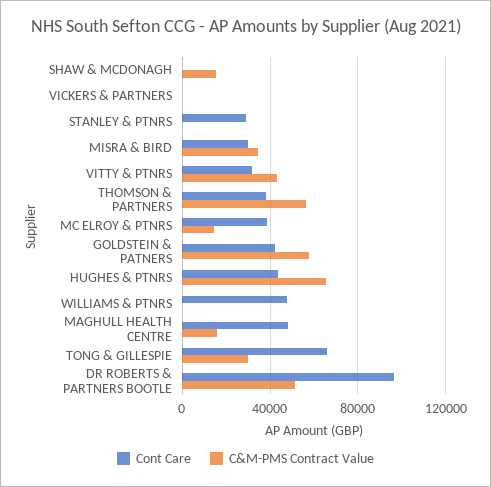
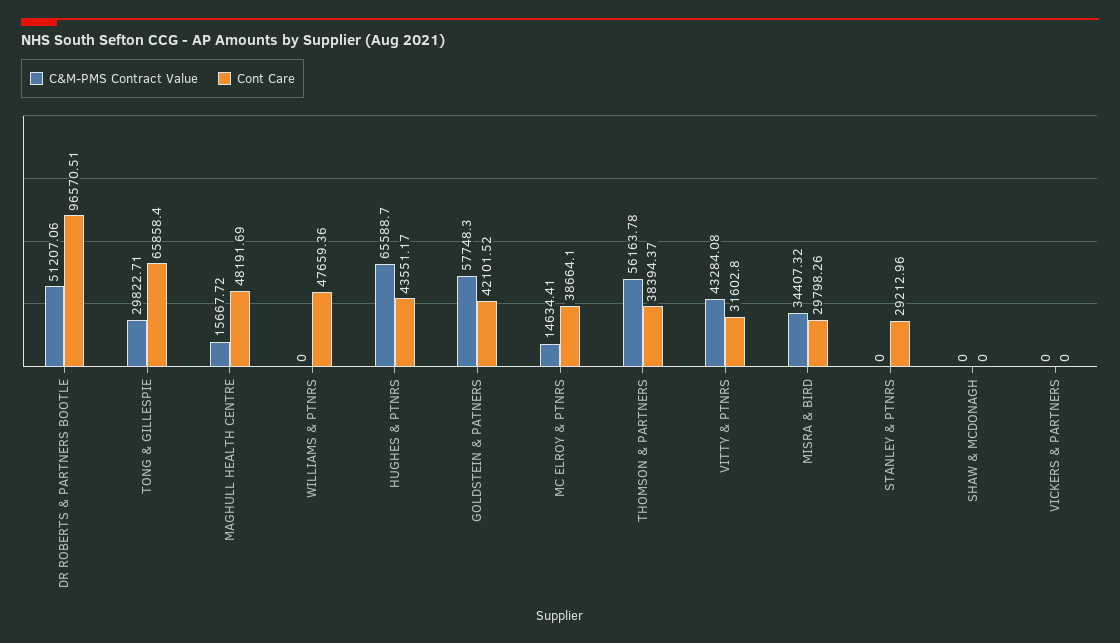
C&M-PMS Contract Value, SHAW & MCDONAGH: 15000 -> 0

